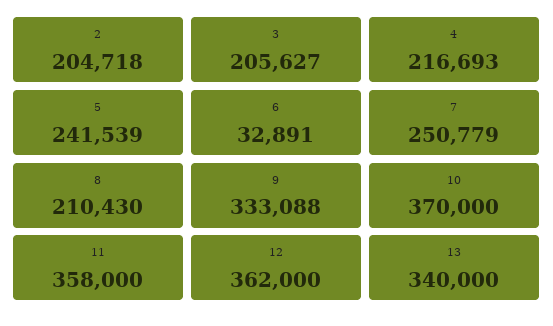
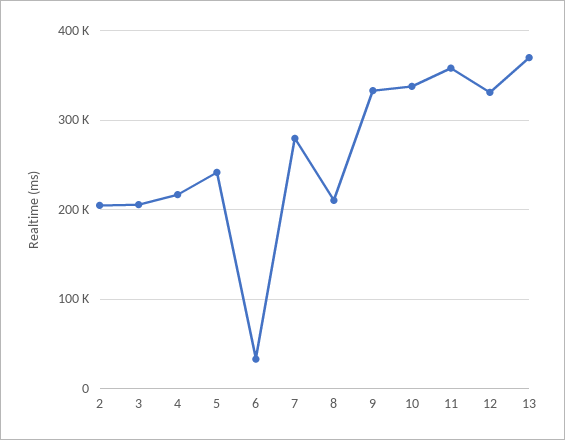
7: 250779 -> 280000
10: 370000 -> 340000
12: 362000 -> 330000
13: 340000 -> 370000

